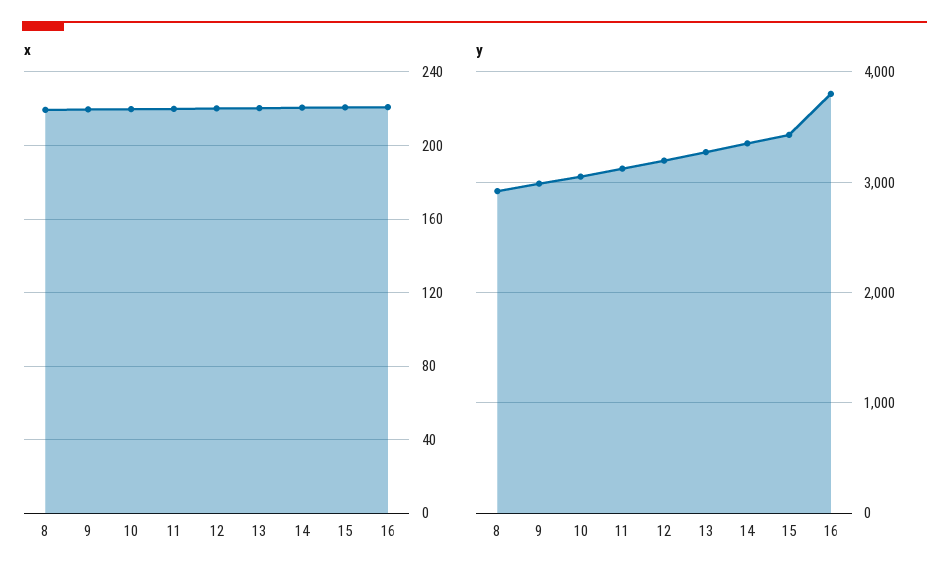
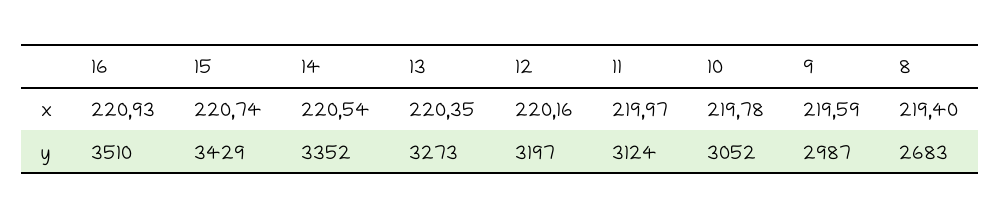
y, 8: 2900 -> 2683
y, 16: 3800 -> 3510

